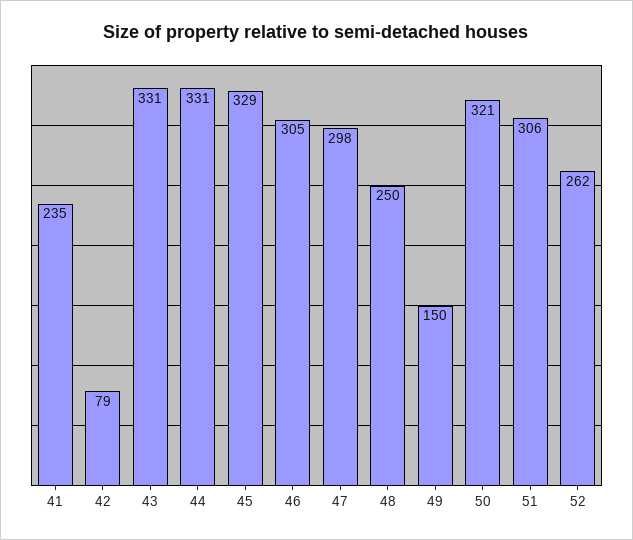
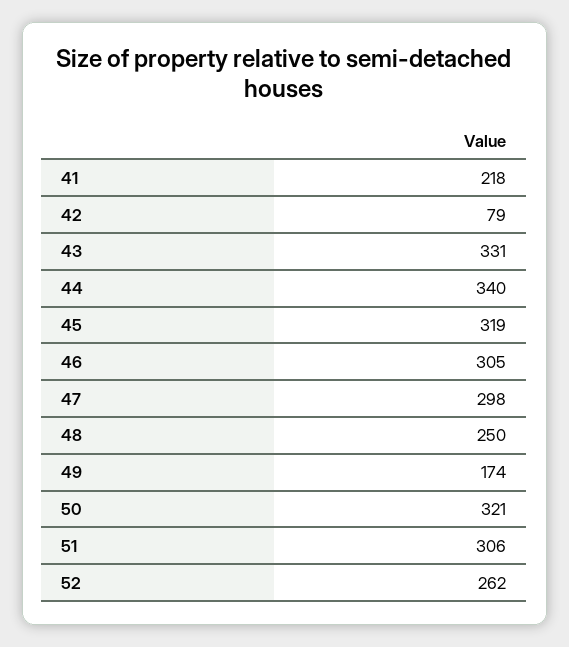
41: 235 -> 218
44: 331 -> 340
45: 329 -> 319
49: 150 -> 174

